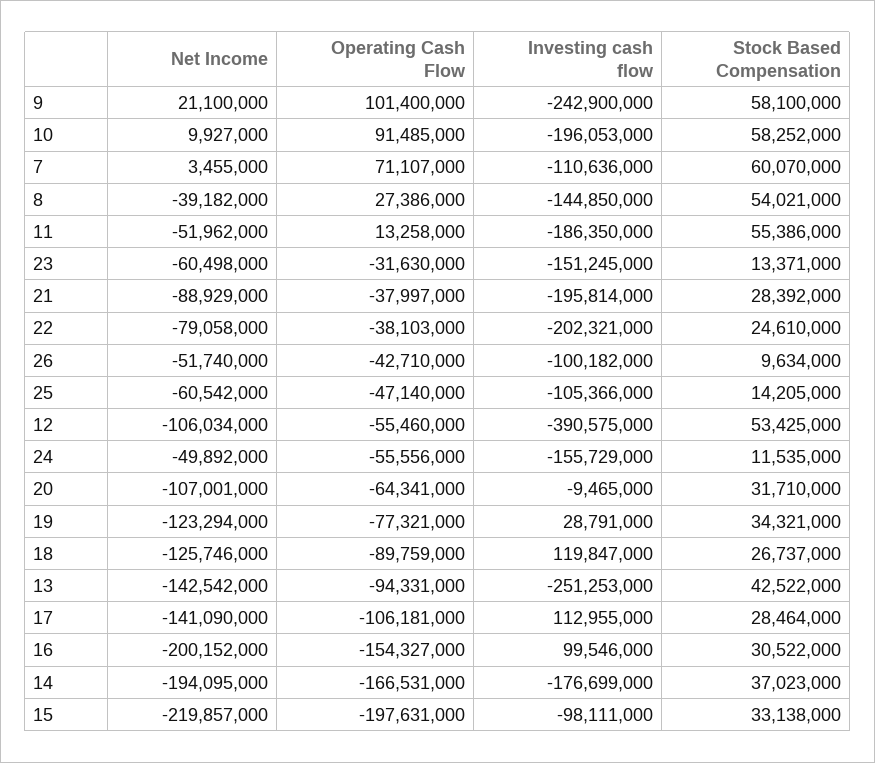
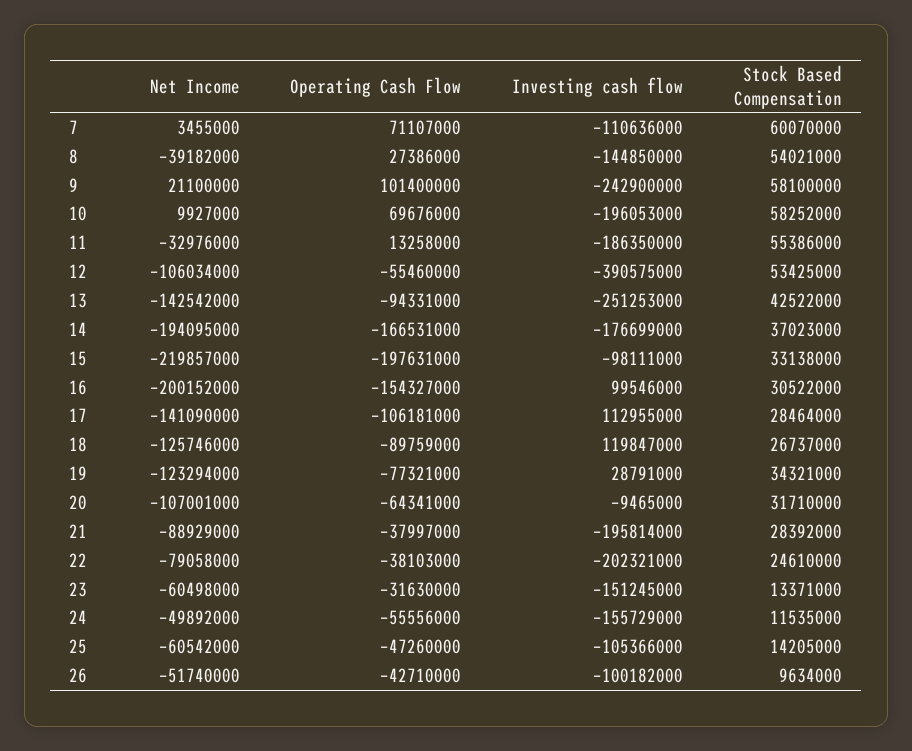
Operating Cash Flow, 10: 91485000 -> 69676000
Net Income, 11: -51962000 -> -32976000
Operating Cash Flow, 25: -47140000 -> -47260000

